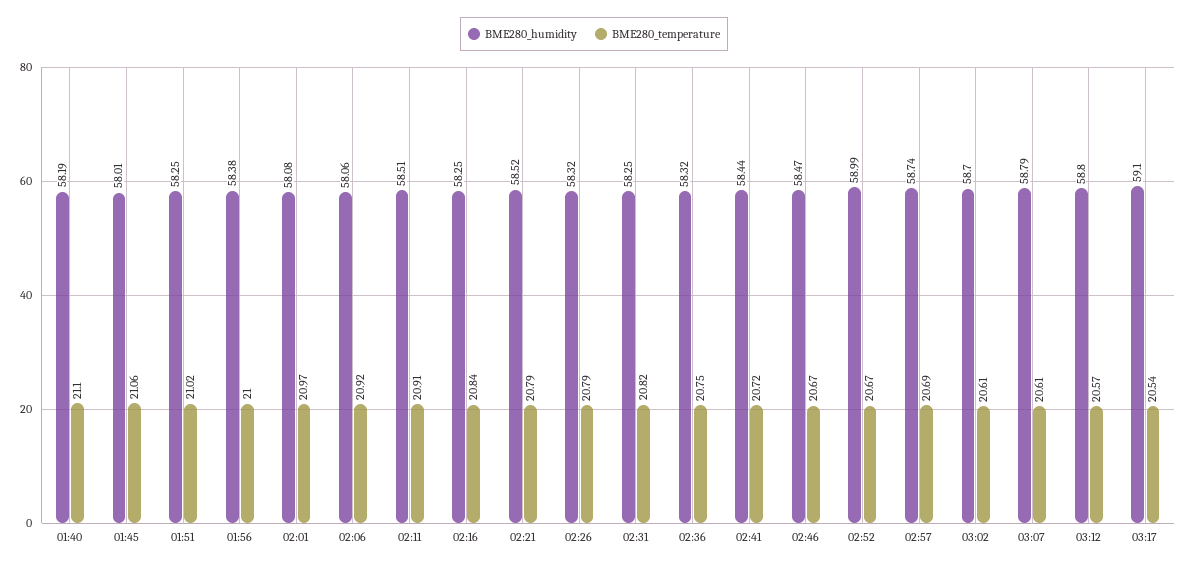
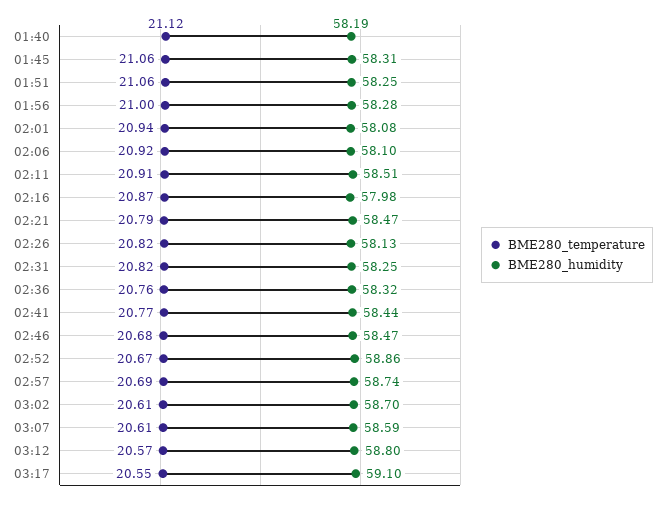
BME280_temperature, 01:40: 21.1 -> 21.12
BME280_humidity, 01:45: 58.01 -> 58.31
BME280_temperature, 01:51: 21.02 -> 21.06
BME280_humidity, 01:56: 58.38 -> 58.28
BME280_temperature, 02:01: 20.97 -> 20.94
BME280_humidity, 02:06: 58.06 -> 58.1
BME280_humidity, 02:16: 58.25 -> 57.98
BME280_temperature, 02:16: 20.84 -> 20.87
BME280_humidity, 02:21: 58.52 -> 58.47
BME280_humidity, 02:26: 58.32 -> 58.13
BME280_temperature, 02:26: 20.79 -> 20.82
BME280_temperature, 02:36: 20.75 -> 20.76
BME280_temperature, 02:41: 20.72 -> 20.77
BME280_temperature, 02:46: 20.67 -> 20.68
BME280_humidity, 02:52: 58.99 -> 58.86
BME280_humidity, 03:07: 58.79 -> 58.59
BME280_temperature, 03:17: 20.54 -> 20.55

